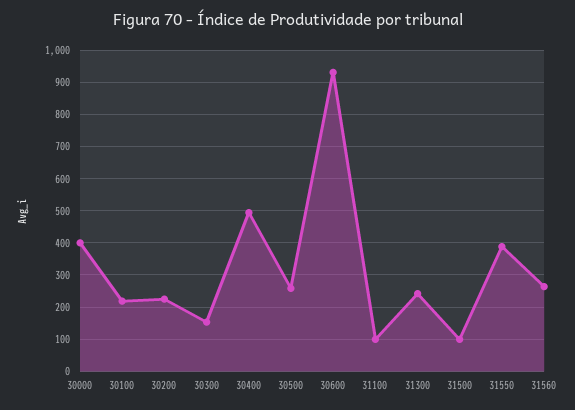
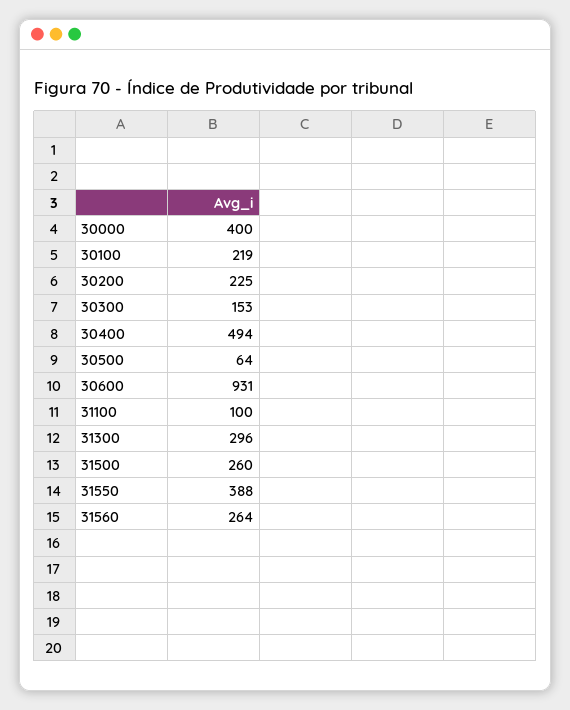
30500: 260 -> 64
31300: 240 -> 296
31500: 100 -> 260

